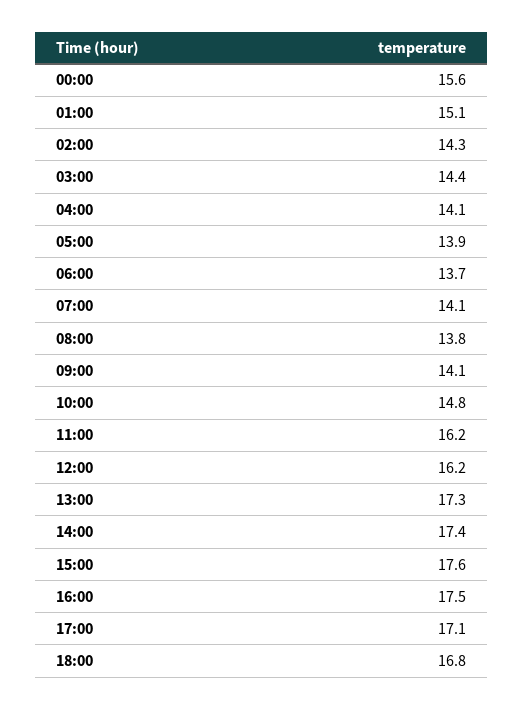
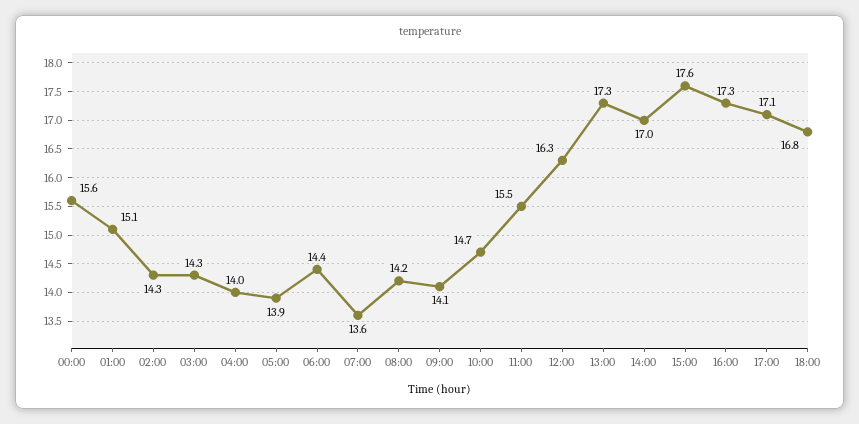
03:00: 14.4 -> 14.3
04:00: 14.1 -> 14
06:00: 13.7 -> 14.4
07:00: 14.1 -> 13.6
08:00: 13.8 -> 14.2
10:00: 14.8 -> 14.7
11:00: 16.2 -> 15.5
12:00: 16.2 -> 16.3
14:00: 17.4 -> 17
16:00: 17.5 -> 17.3

